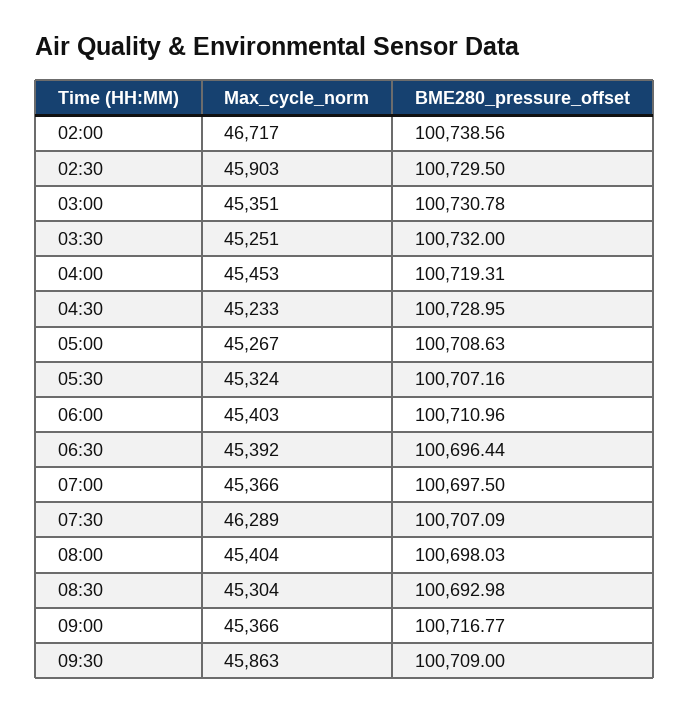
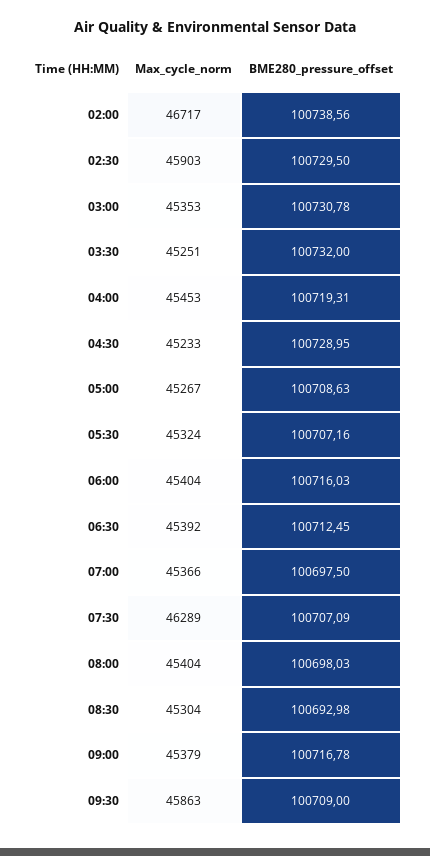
Max_cycle_norm, 03:00: 45351 -> 45353
Max_cycle_norm, 06:00: 45403 -> 45404
BME280_pressure_offset, 06:00: 100710.96 -> 100716.03
BME280_pressure_offset, 06:30: 100696.44 -> 100712.45
Max_cycle_norm, 09:00: 45366 -> 45379
BME280_pressure_offset, 09:00: 100716.77 -> 100716.78

